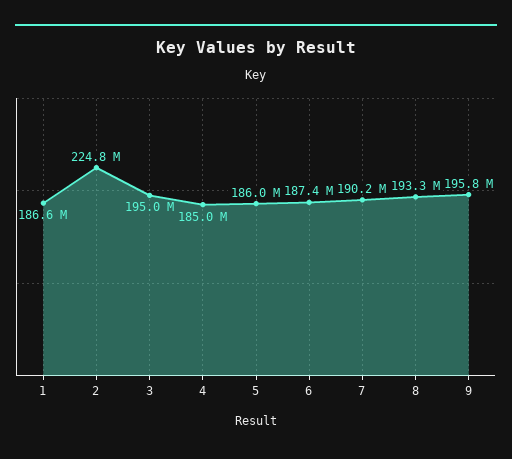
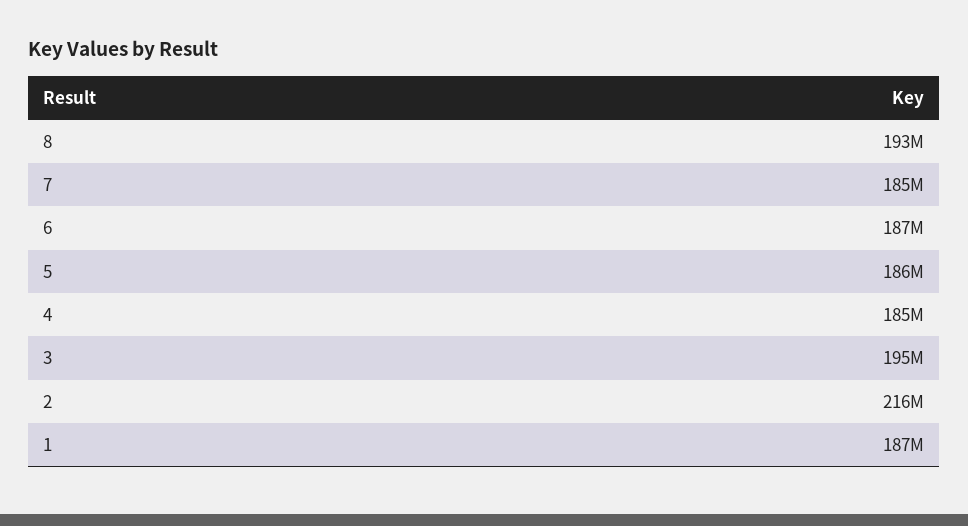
2: 224800000 -> 216000000
7: 190200000 -> 185000000
9: 195800000 -> none

